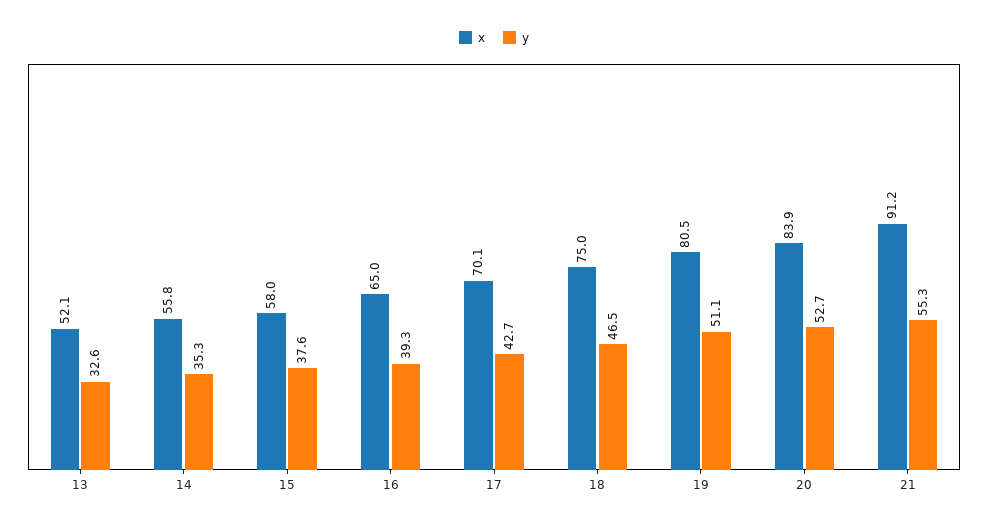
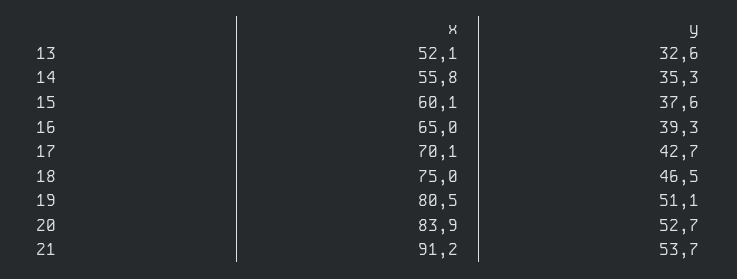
x, 15: 58 -> 60.1
y, 21: 55.3 -> 53.7

